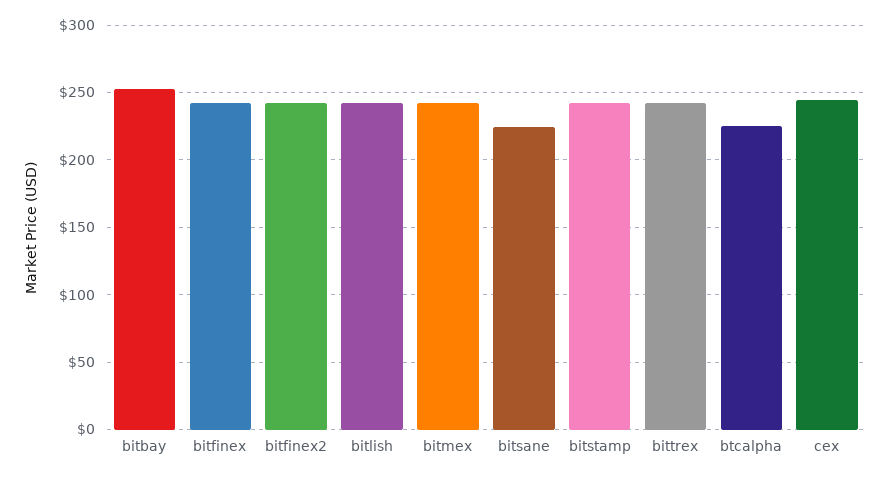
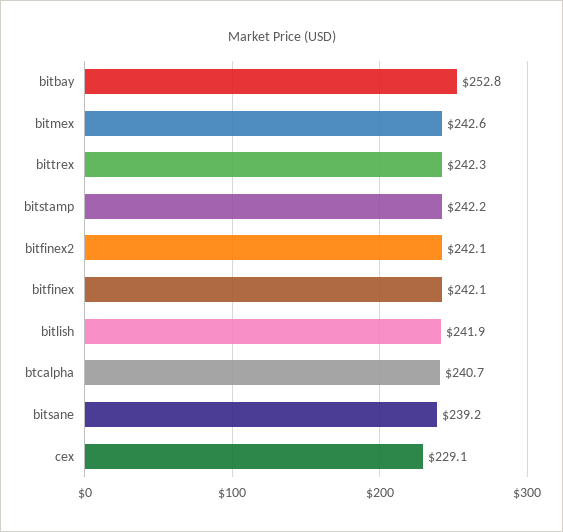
bitsane: 225 -> 239.2
btcalpha: 225 -> 240.7
cex: 245 -> 229.1

